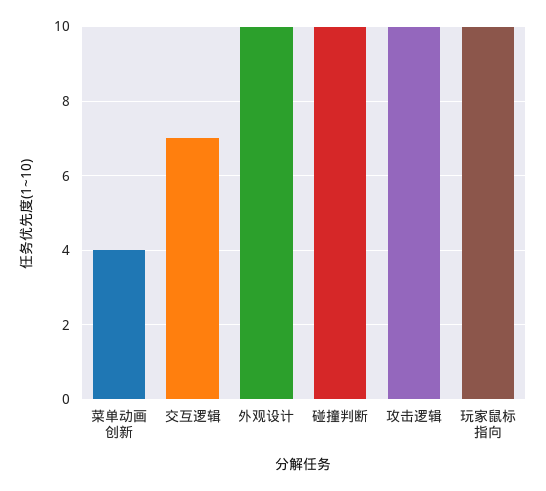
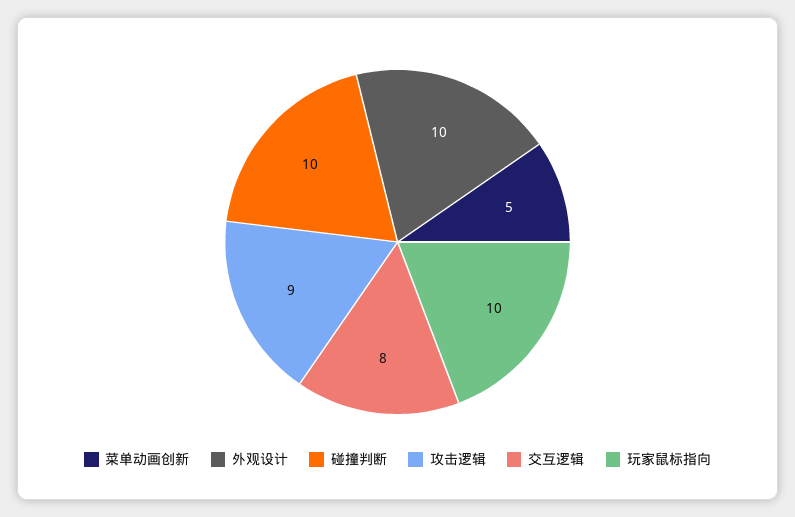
菜单动画创新: 4 -> 5
交互逻辑: 7 -> 8
攻击逻辑: 10 -> 9

